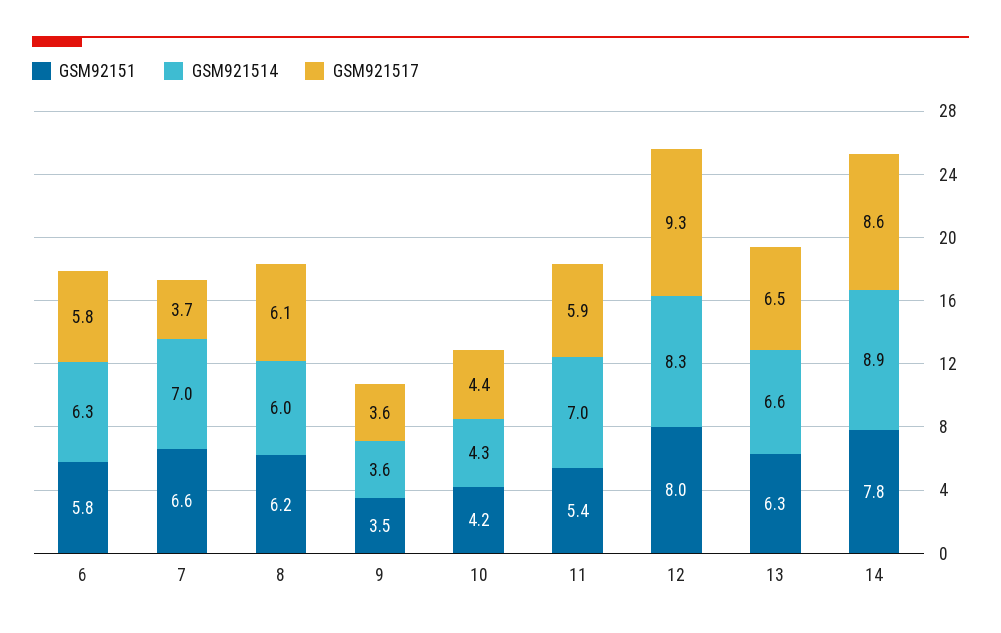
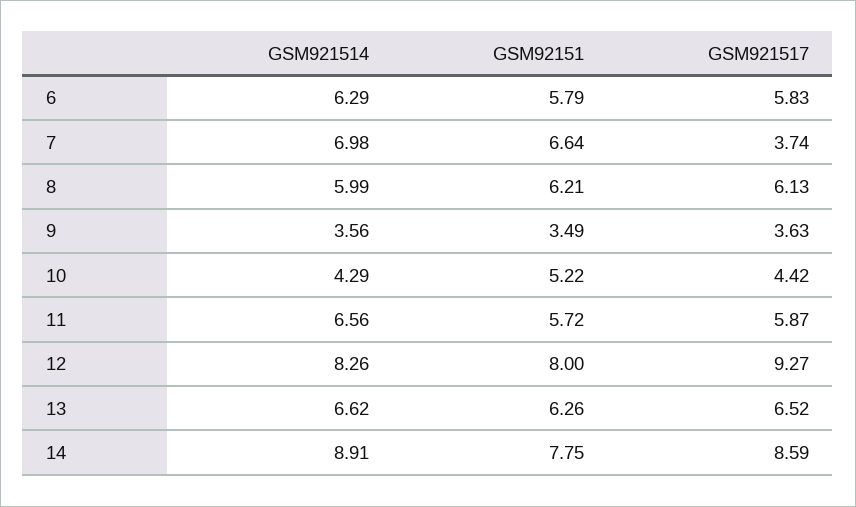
GSM92151, 10: 4.2 -> 5.22
GSM92151, 11: 5.4 -> 5.72
GSM921514, 11: 7 -> 6.56

